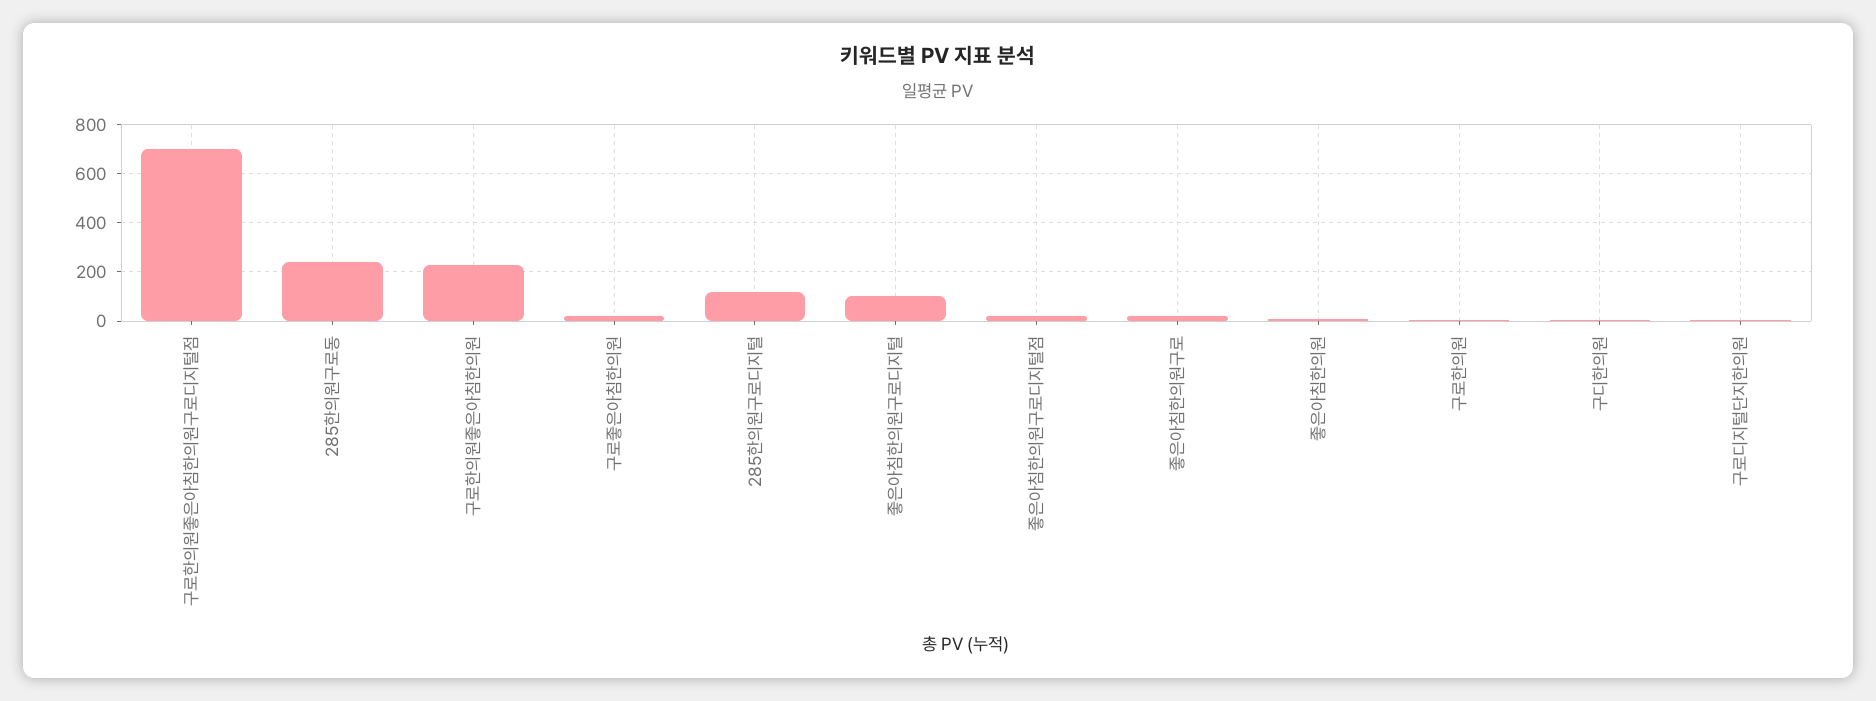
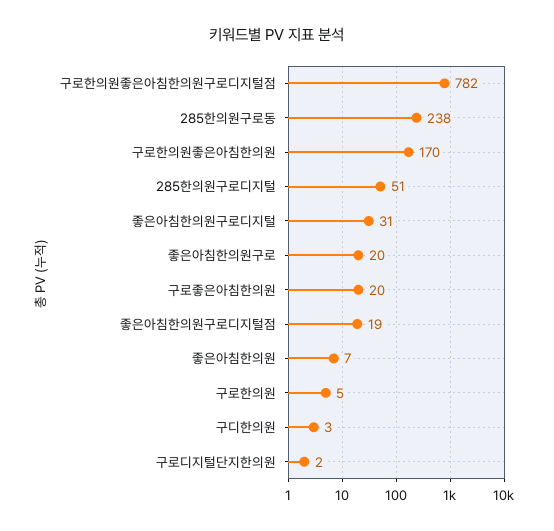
구로한의원좋은아침한의원구로디지털점: 700 -> 782
구로한의원좋은아침한의원: 225 -> 170
285한의원구로디지털: 125 -> 51
좋은아침한의원구로디지털: 100 -> 31

